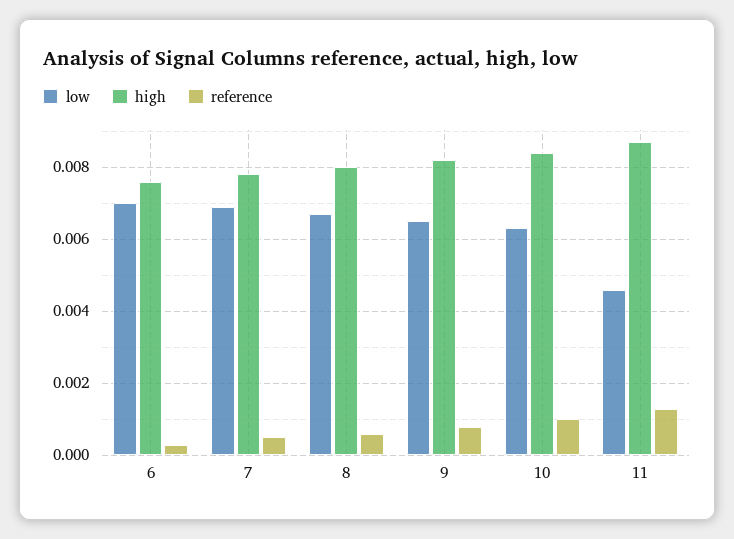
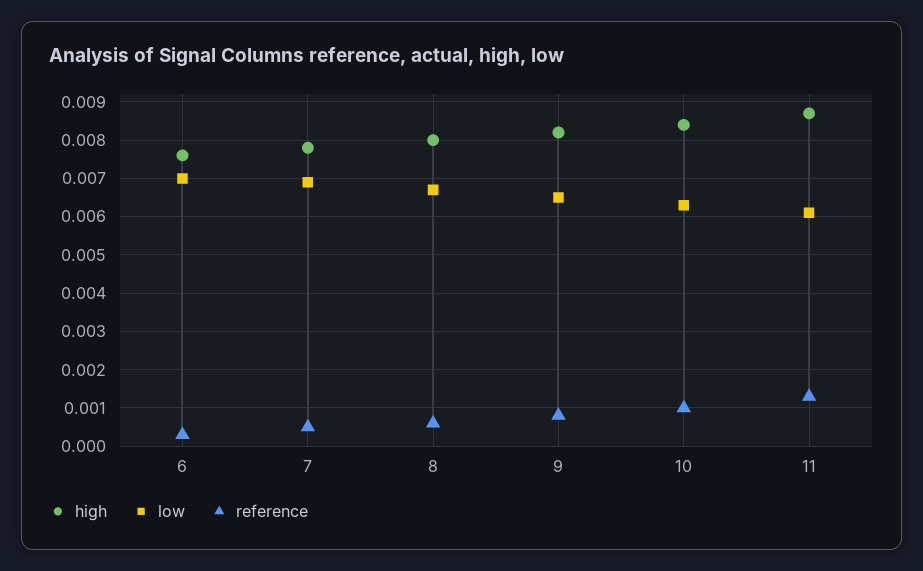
low, 11: 0.0045 -> 0.006

